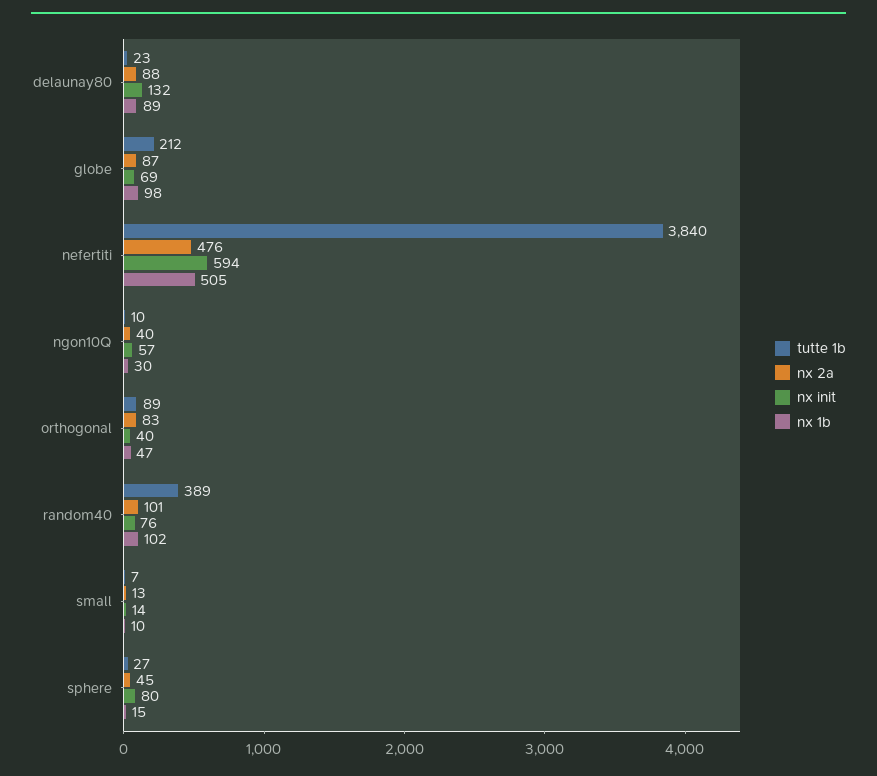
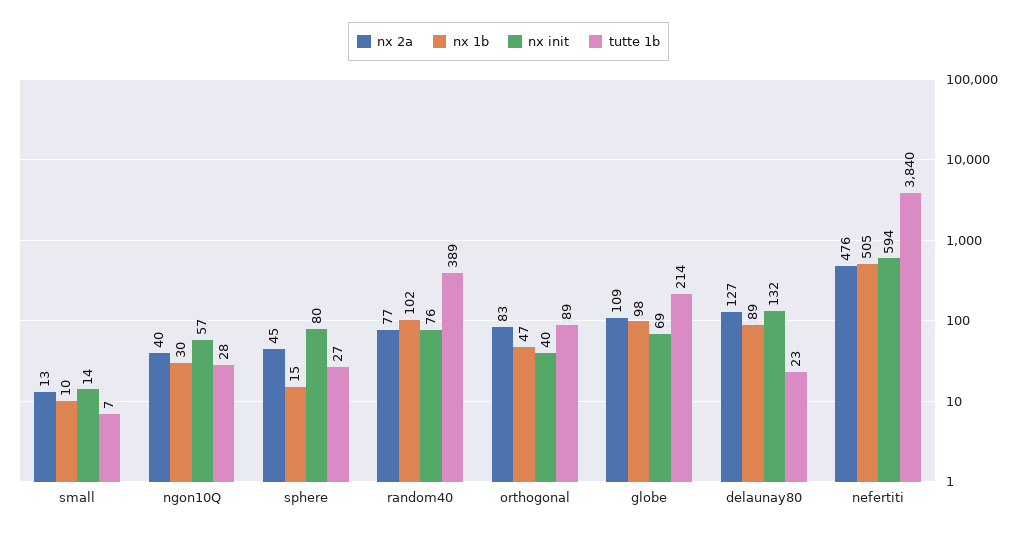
nx 2a, delaunay80: 88 -> 127
tutte 1b, globe: 212 -> 214
nx 2a, globe: 87 -> 109
tutte 1b, ngon10Q: 10 -> 28
nx 2a, random40: 101 -> 77

